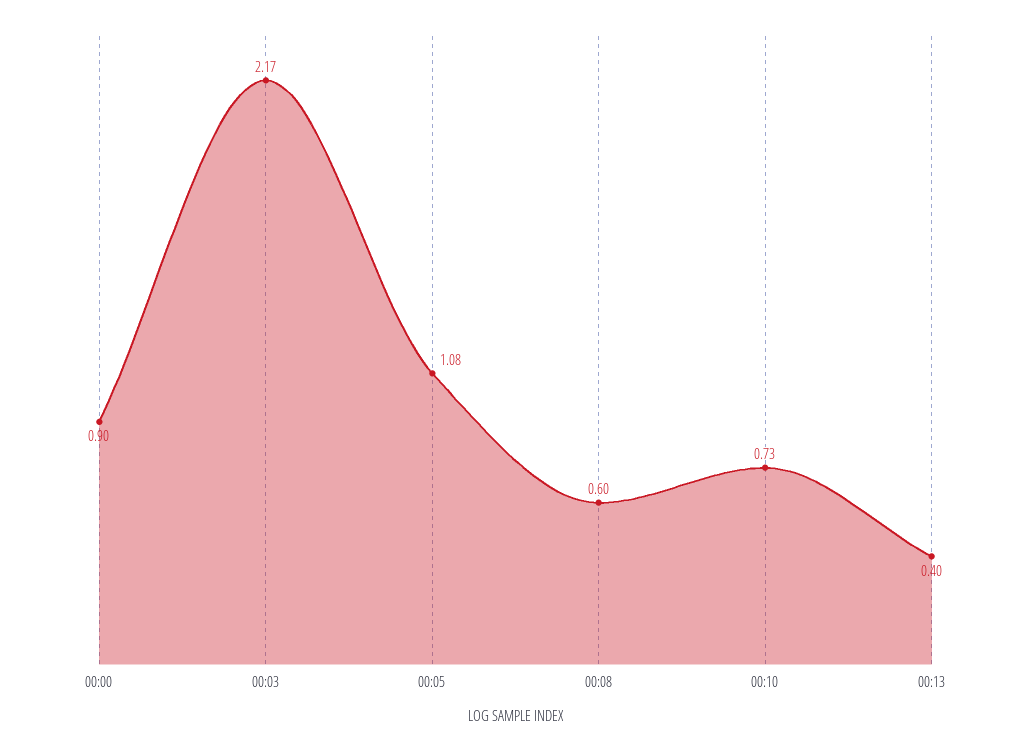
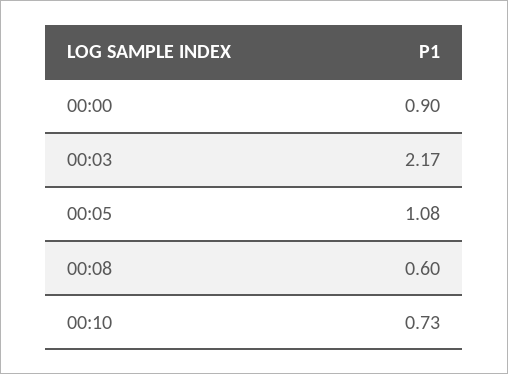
00:13: 0.4 -> none

